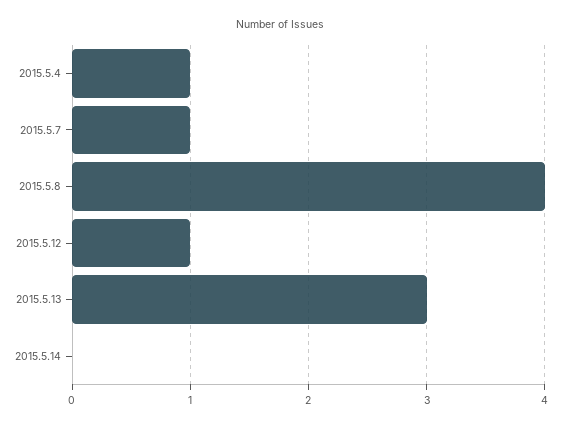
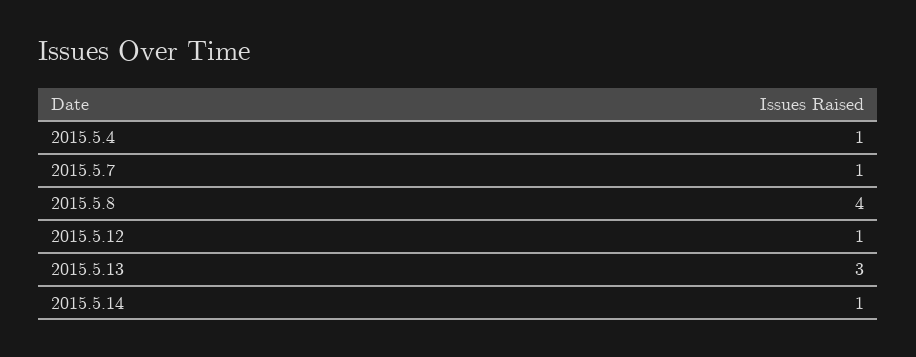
2015.5.14: 0 -> 1

